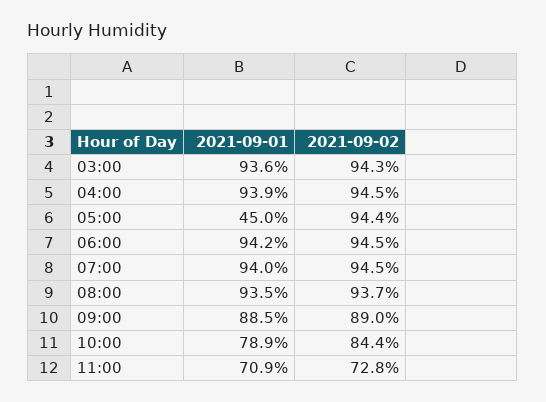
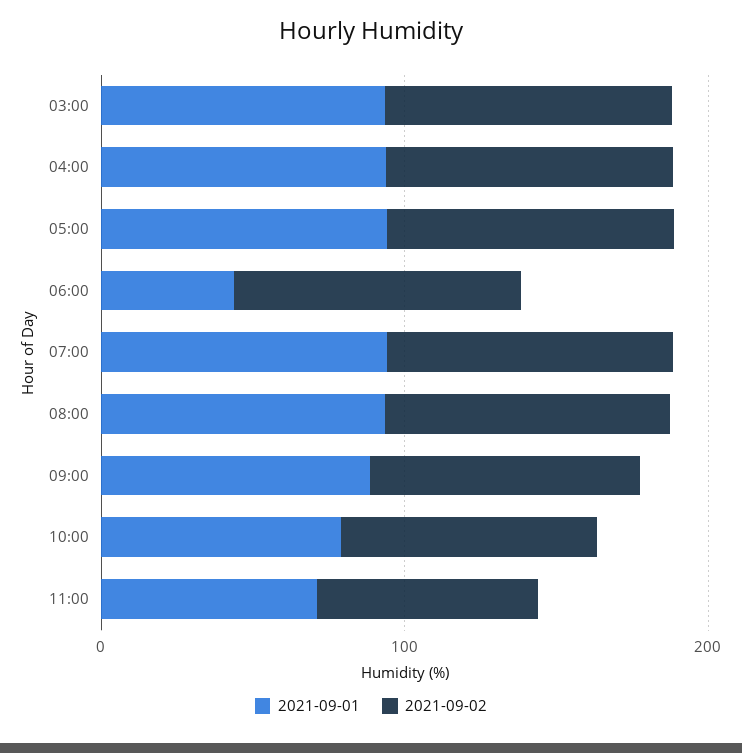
2021-09-01, 05:00: 45 -> 100
2021-09-01, 06:00: 94.2 -> 40

